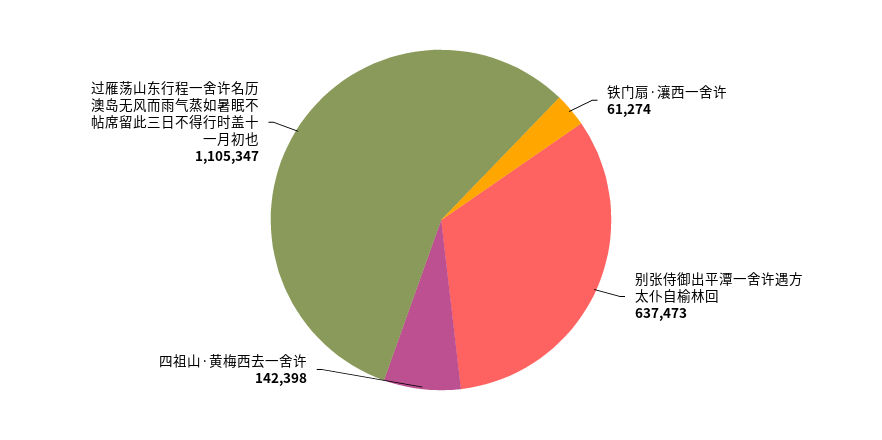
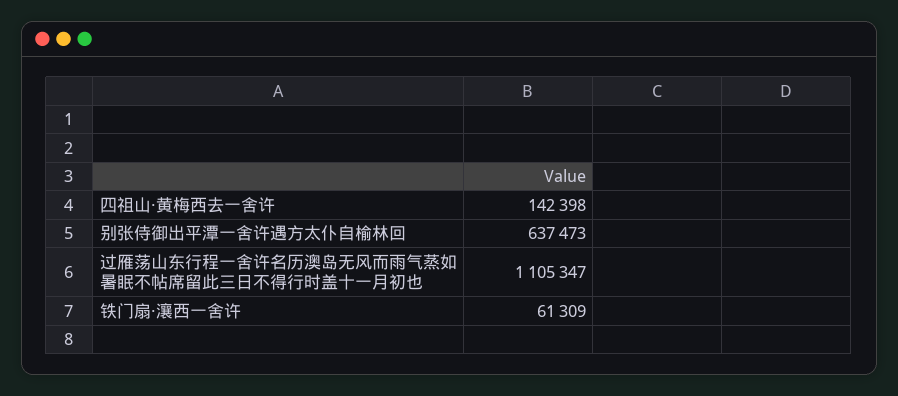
铁门扇·瀼西一舍许: 61274 -> 61309

